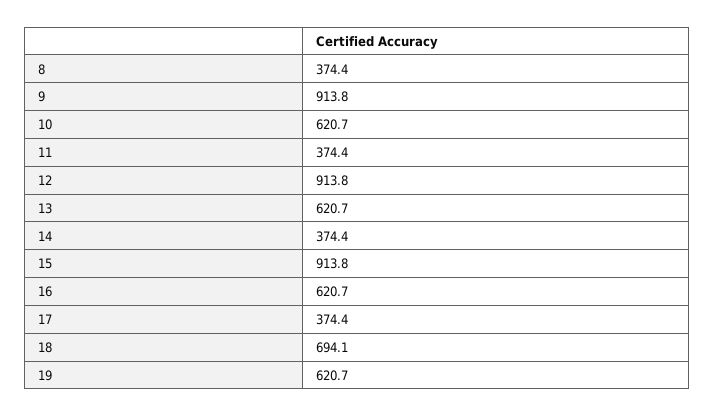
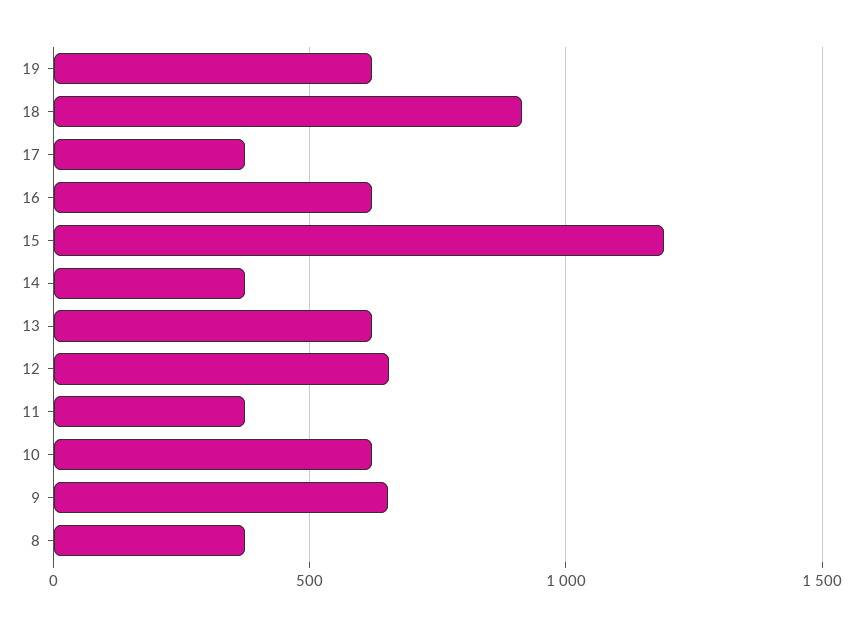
9: 913.8 -> 650
12: 913.8 -> 650
15: 913.8 -> 1200
18: 694.1 -> 900

